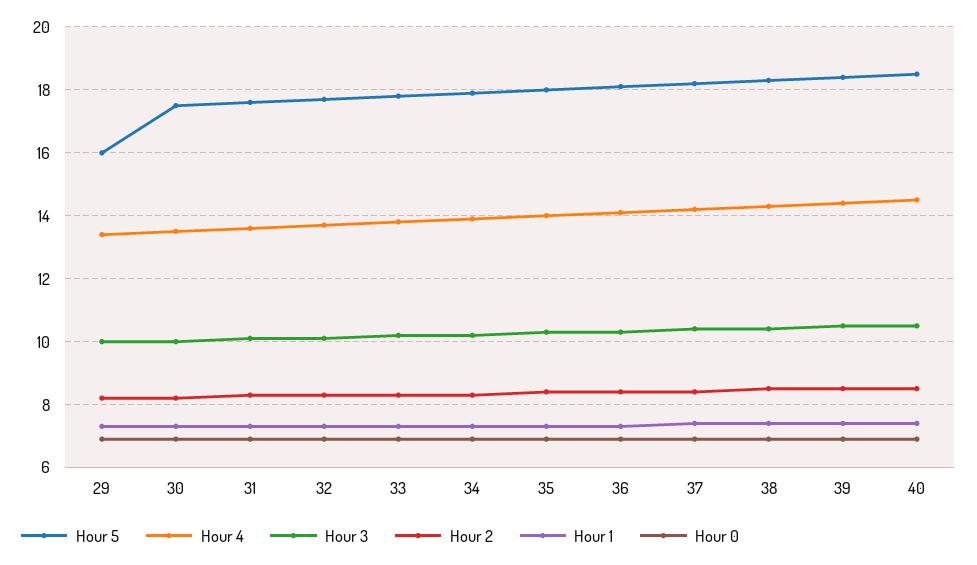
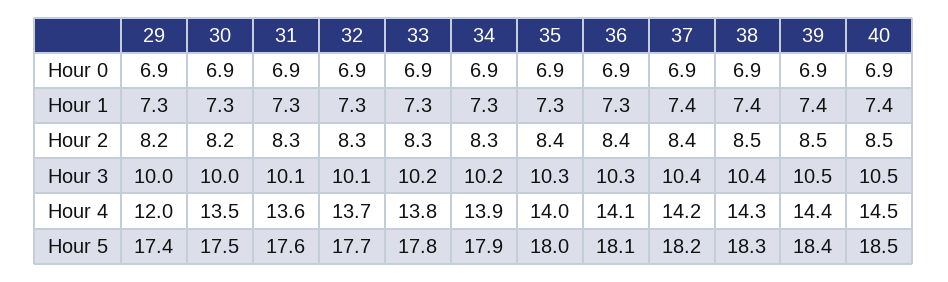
Hour 5, 29: 16 -> 17.4
Hour 4, 29: 13.5 -> 12

